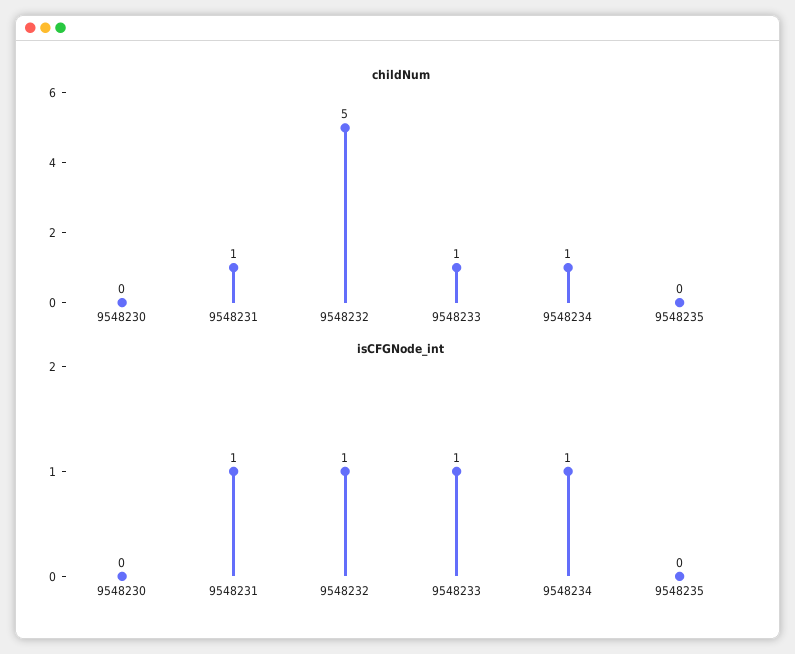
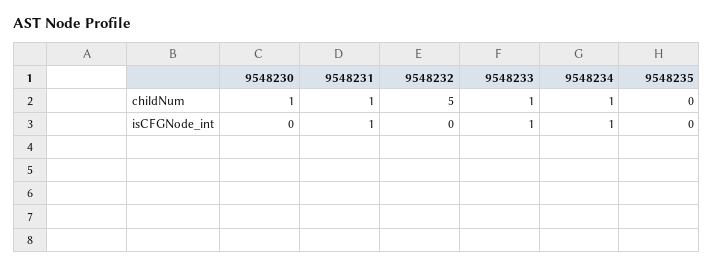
childNum, 9548230: 0 -> 1
isCFGNode_int, 9548232: 1 -> 0

